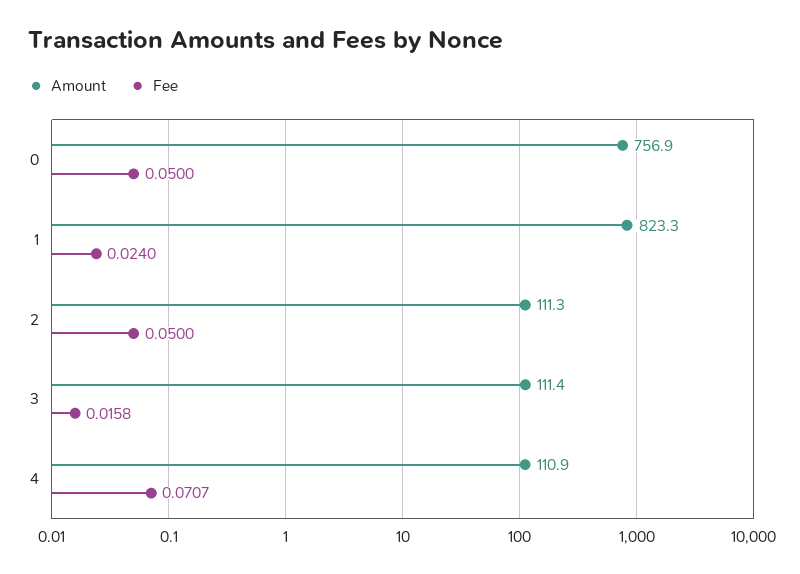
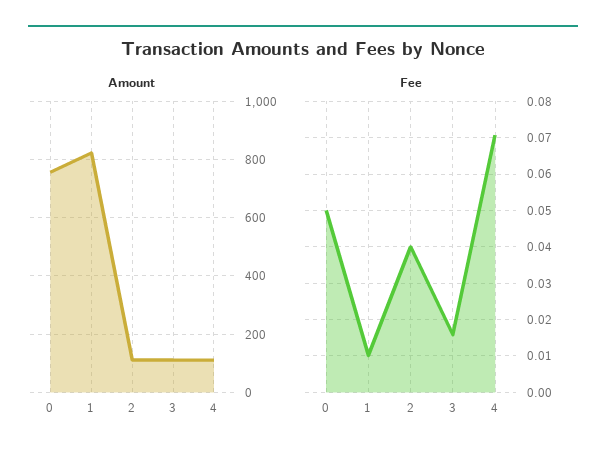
Fee, 1: 0.024 -> 0.01
Fee, 2: 0.05 -> 0.04

